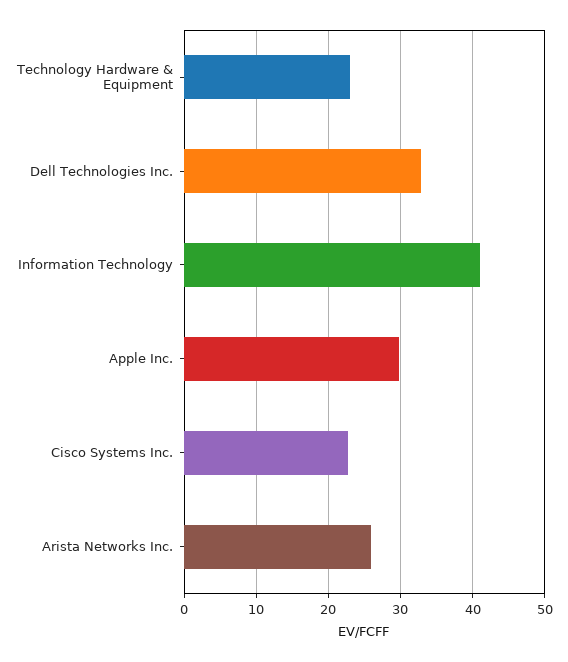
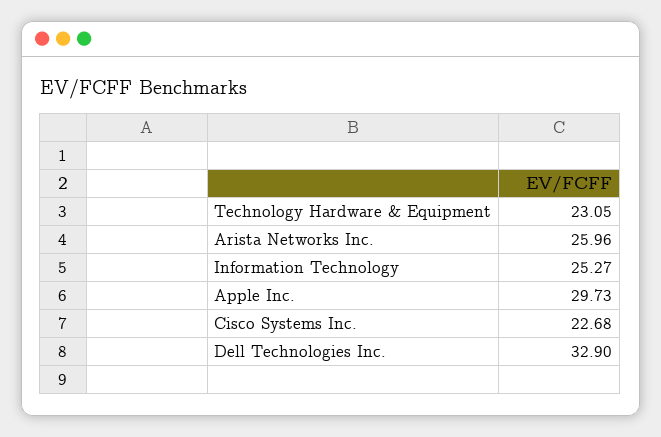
Information Technology: 41 -> 25.27

